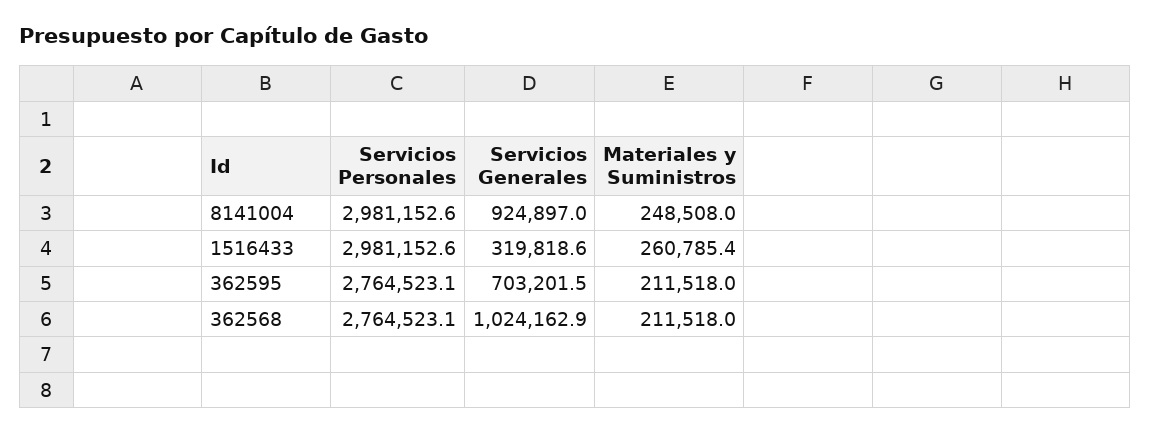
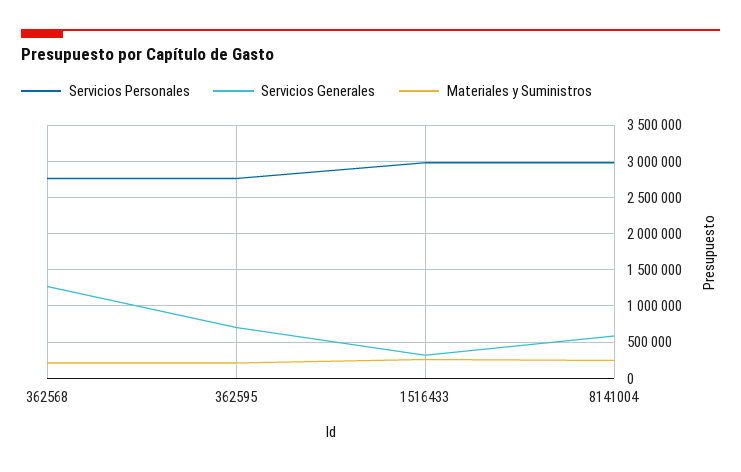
Servicios Generales, 8141004: 924897 -> 600000
Servicios Generales, 362568: 1024162.9 -> 1300000

